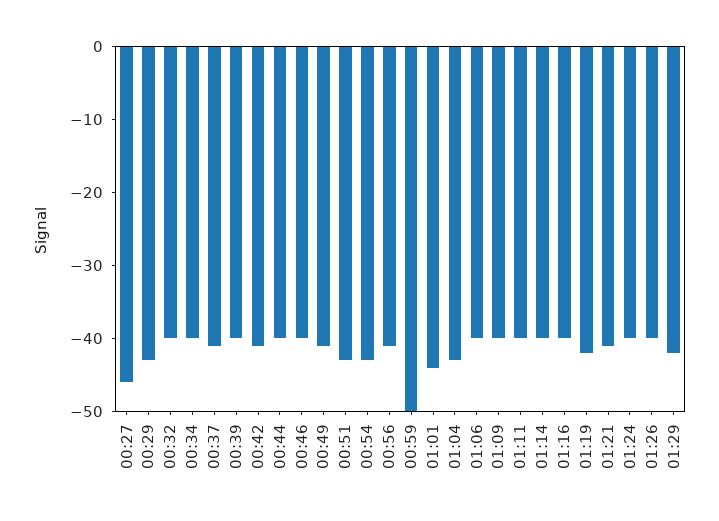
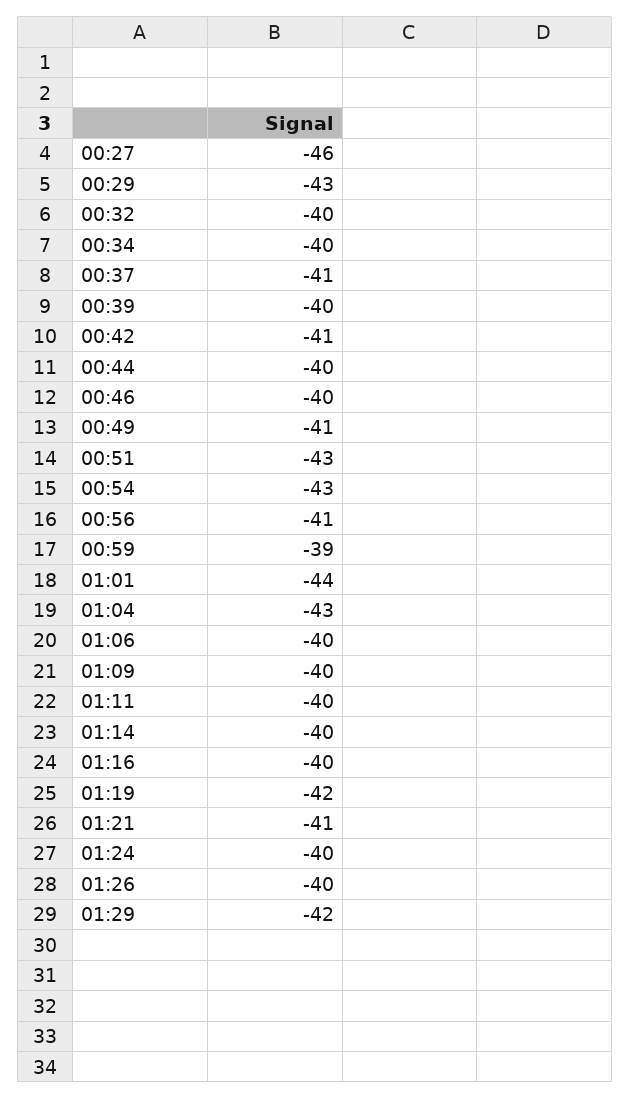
00:59: -50 -> -39

